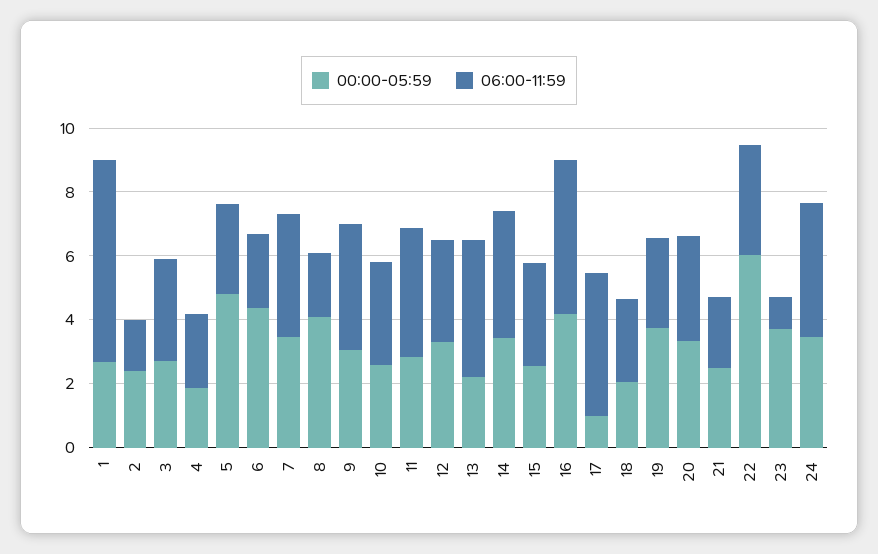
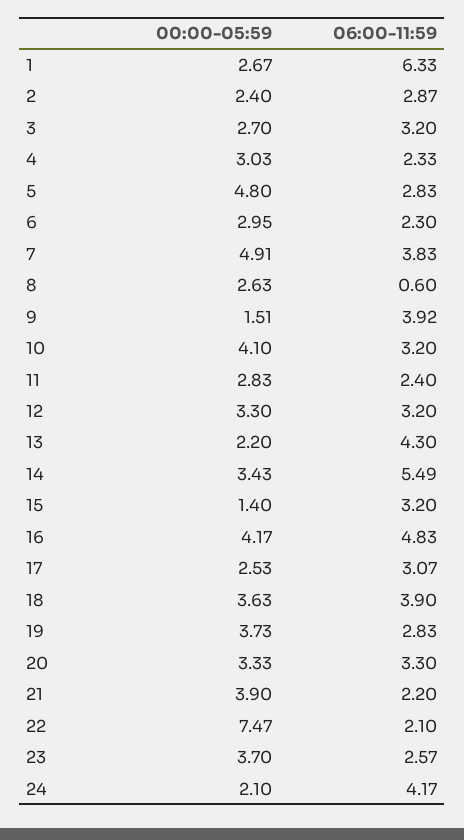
06:00-11:59, 2: 1.5 -> 2.87
00:00-05:59, 4: 2 -> 3.03
00:00-05:59, 6: 4.5 -> 2.95
00:00-05:59, 7: 3.5 -> 4.91
00:00-05:59, 8: 4 -> 2.63
06:00-11:59, 8: 2 -> 0.6
00:00-05:59, 9: 3 -> 1.51
00:00-05:59, 10: 2.5 -> 4.1
06:00-11:59, 11: 4 -> 2.4
06:00-11:59, 14: 4 -> 5.49
00:00-05:59, 15: 2.5 -> 1.4
00:00-05:59, 17: 1 -> 2.53
06:00-11:59, 17: 4.5 -> 3.07
00:00-05:59, 18: 2 -> 3.63
06:00-11:59, 18: 2.5 -> 3.9
00:00-05:59, 21: 2.5 -> 3.9
00:00-05:59, 22: 6 -> 7.47
06:00-11:59, 22: 3.5 -> 2.1
06:00-11:59, 23: 1 -> 2.57
00:00-05:59, 24: 3.5 -> 2.1

